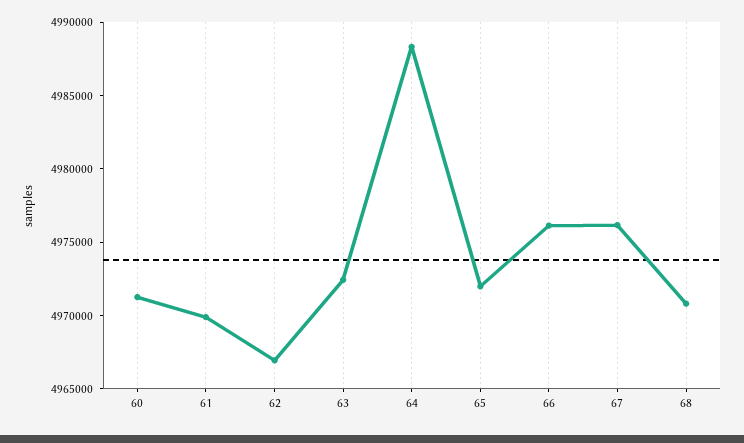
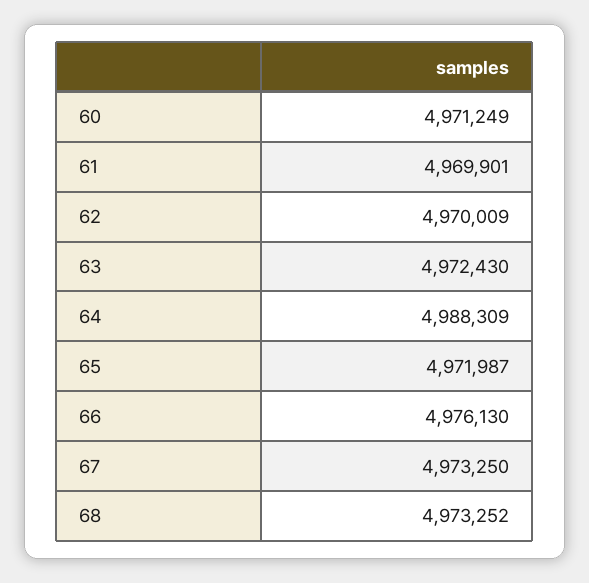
62: 4967000 -> 4970009
67: 4976000 -> 4973250
68: 4971000 -> 4973252

